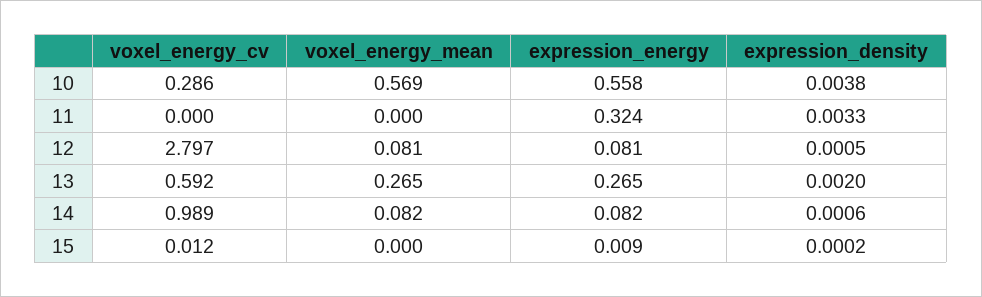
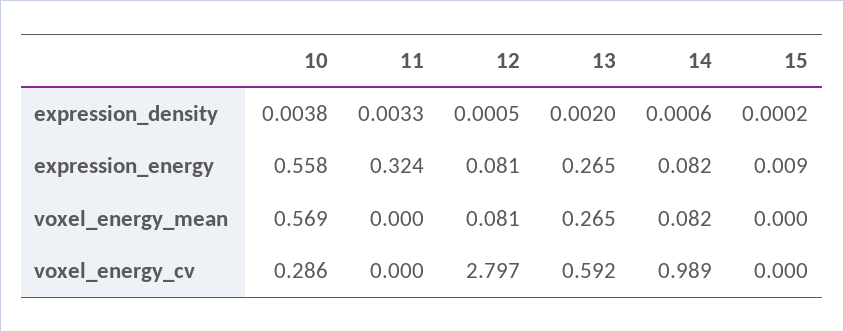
voxel_energy_cv, 15: 0.012 -> 0

